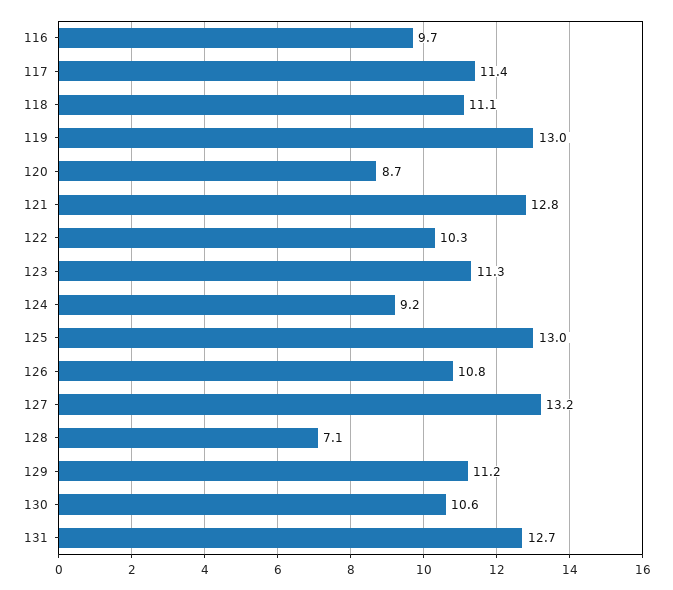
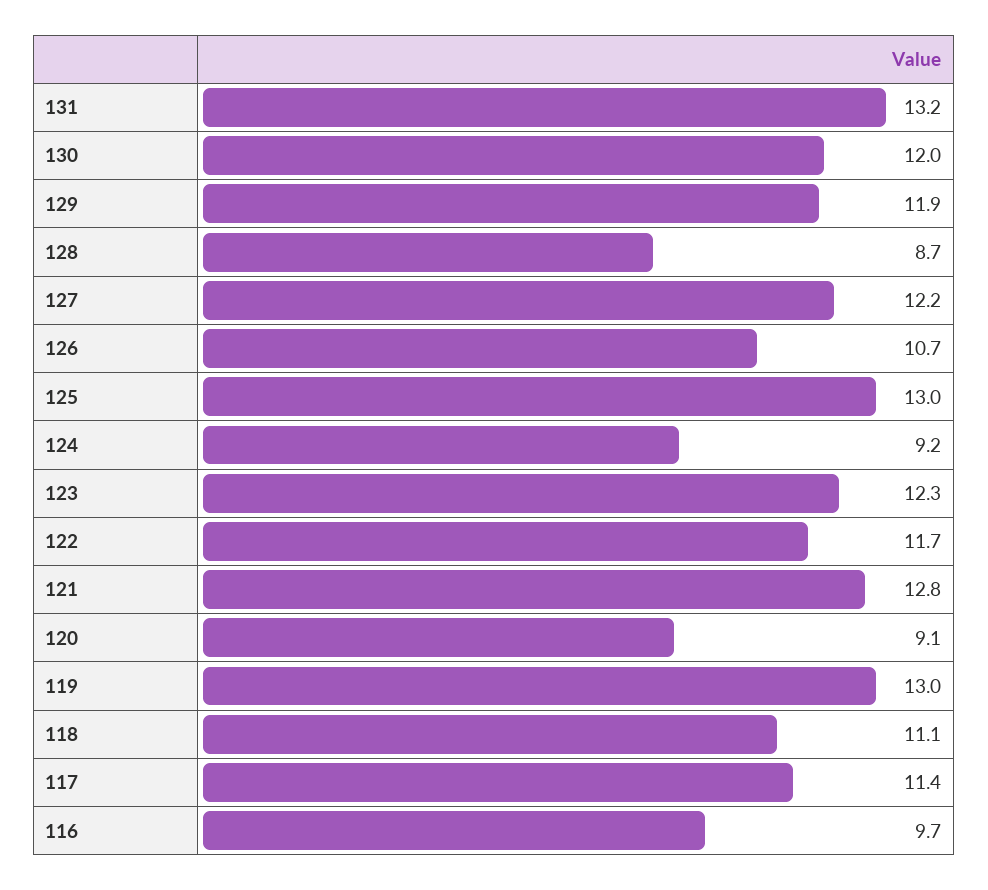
120: 8.7 -> 9.1
122: 10.3 -> 11.7
123: 11.3 -> 12.3
126: 10.8 -> 10.7
127: 13.2 -> 12.2
128: 7.1 -> 8.7
129: 11.2 -> 11.9
130: 10.6 -> 12
131: 12.7 -> 13.2

